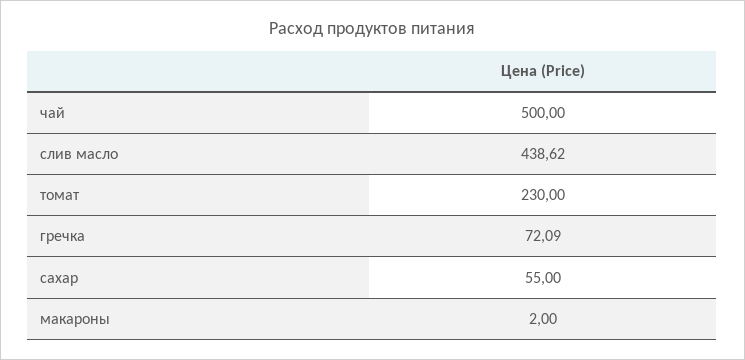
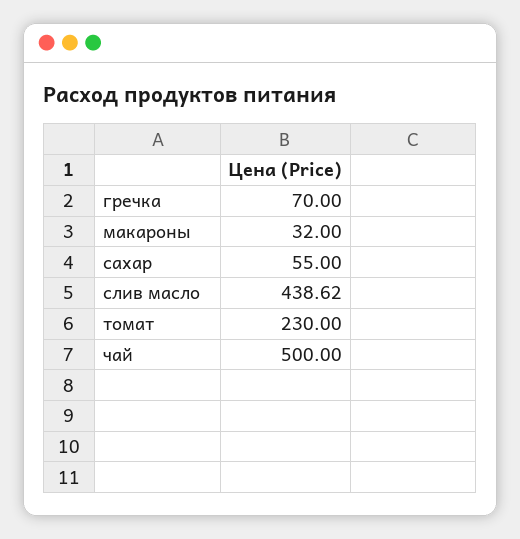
гречка: 72.09 -> 70
макароны: 2 -> 32

